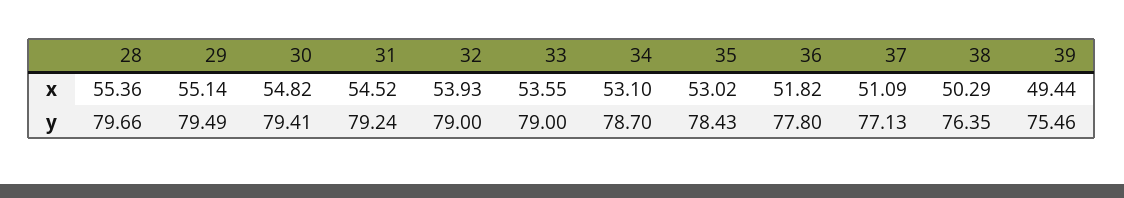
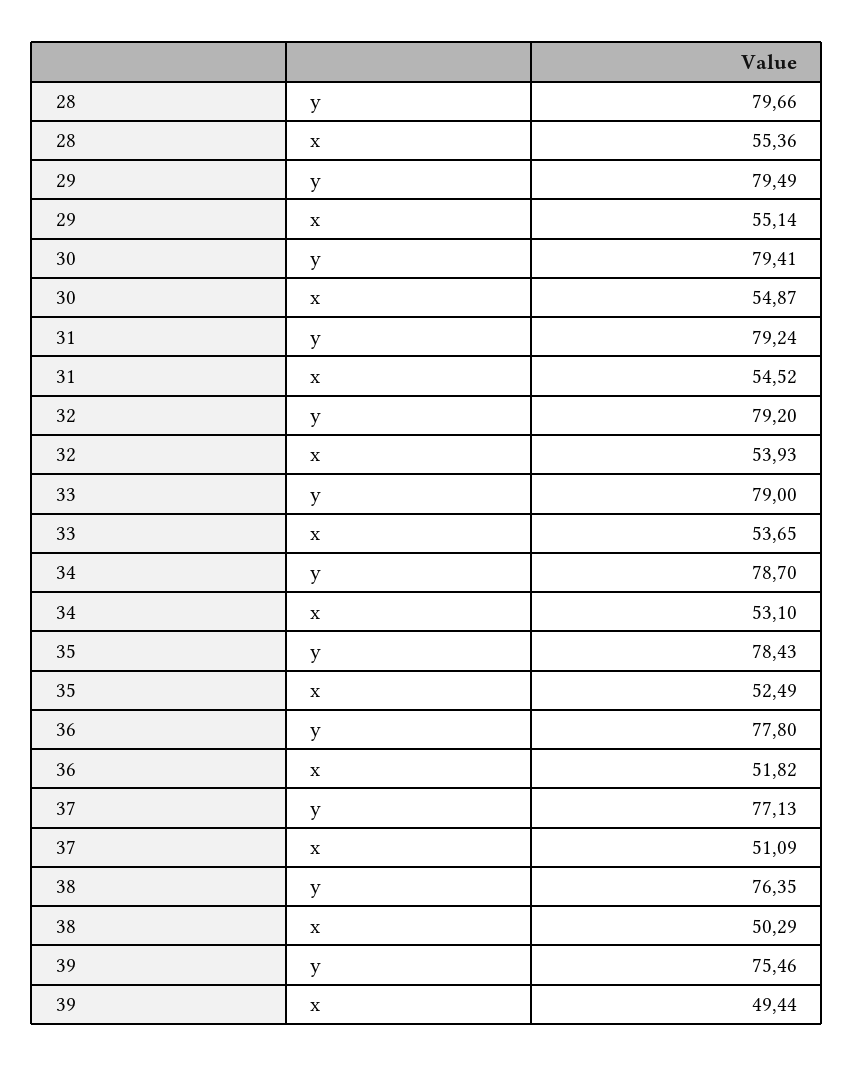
30, x: 54.82 -> 54.87
33, x: 53.55 -> 53.65
35, x: 53.02 -> 52.49
32, y: 79 -> 79.2

